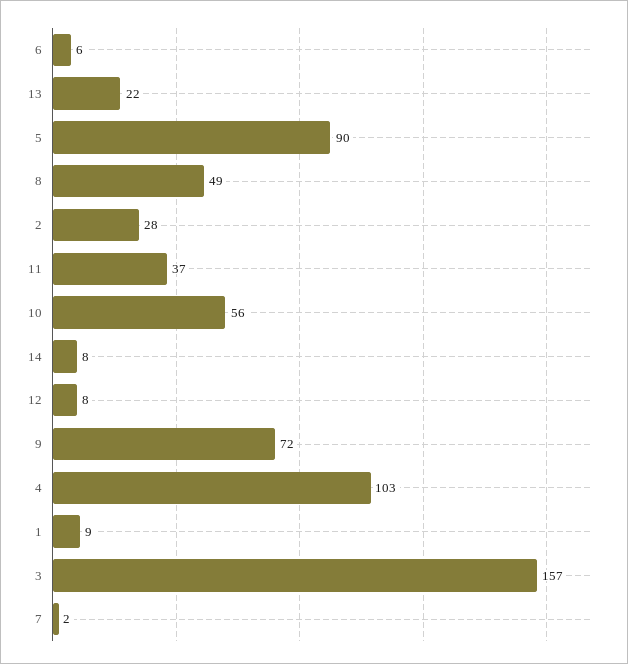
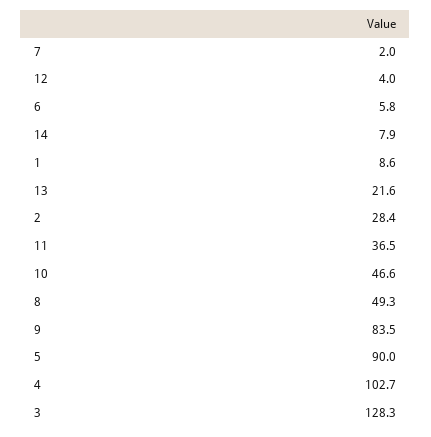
10: 56 -> 46.6
12: 8 -> 4
9: 72 -> 83.5
3: 157 -> 128.3

